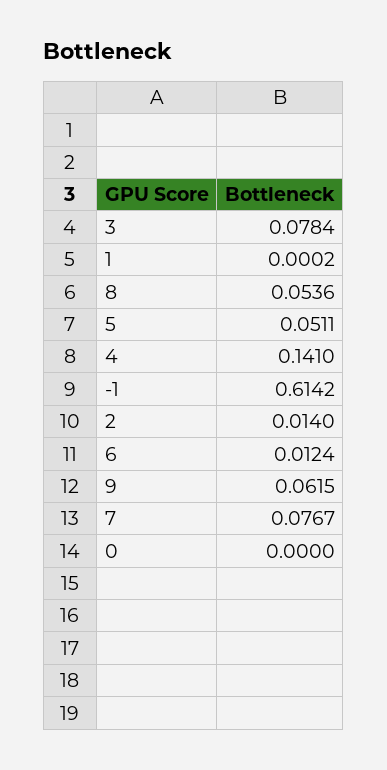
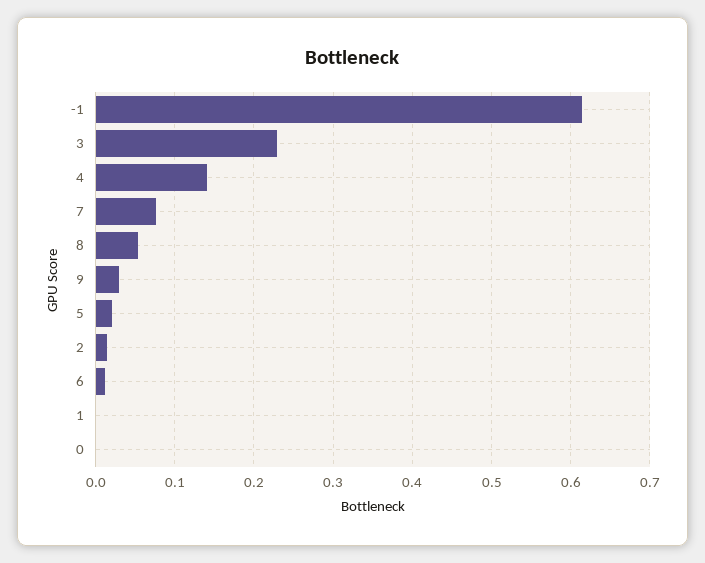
3: 0.0784 -> 0.23
5: 0.0511 -> 0.02
9: 0.0615 -> 0.03

